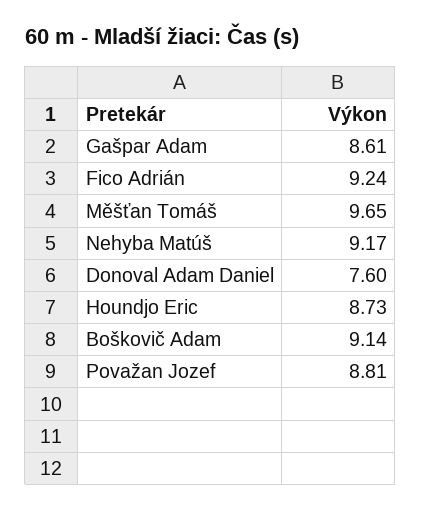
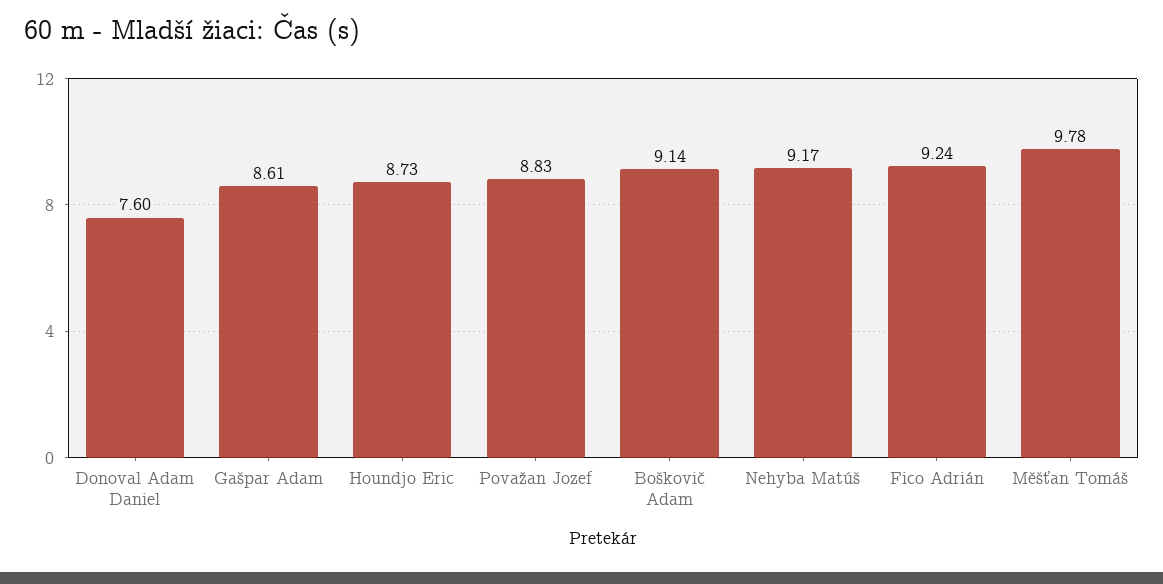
Měšťan Tomáš: 9.65 -> 9.78
Považan Jozef: 8.81 -> 8.83

